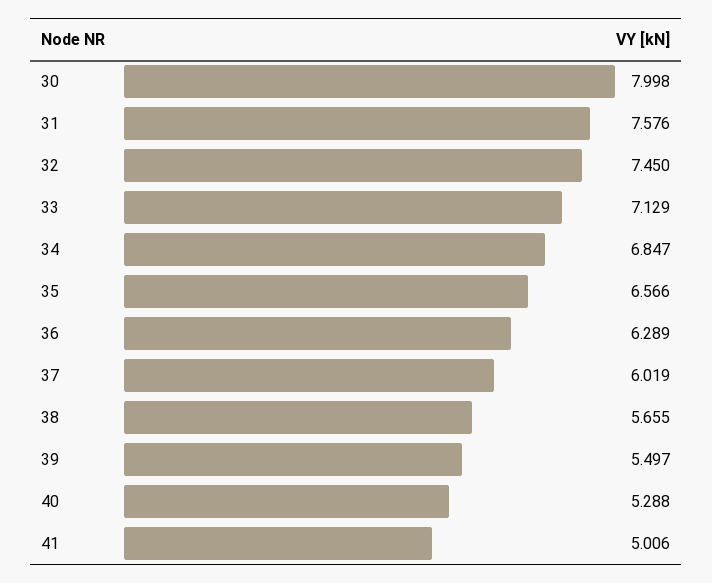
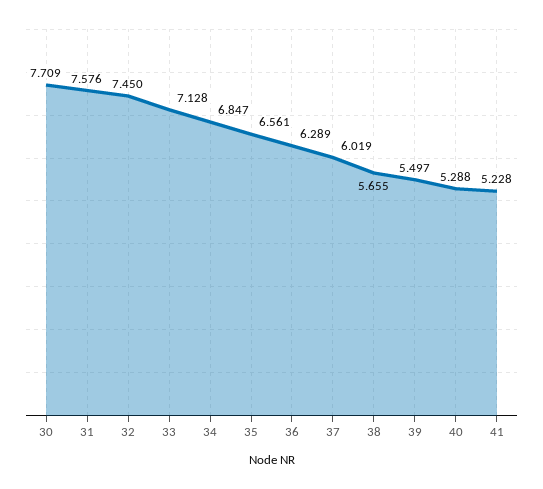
30: 7.998 -> 7.709
33: 7.129 -> 7.128
35: 6.566 -> 6.561
41: 5.006 -> 5.228

